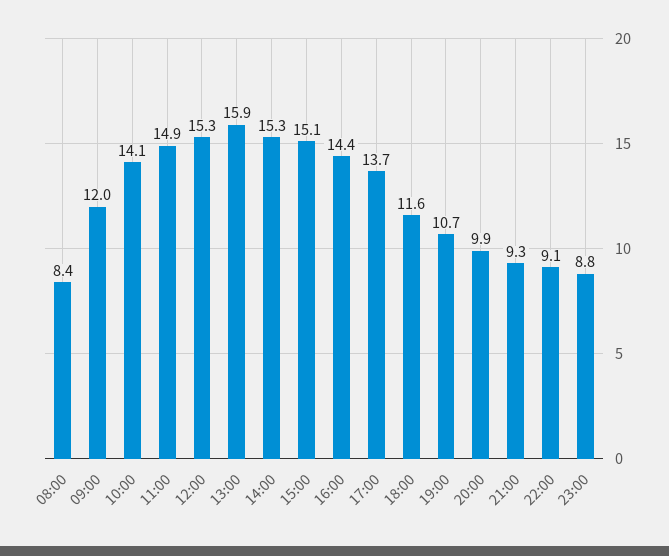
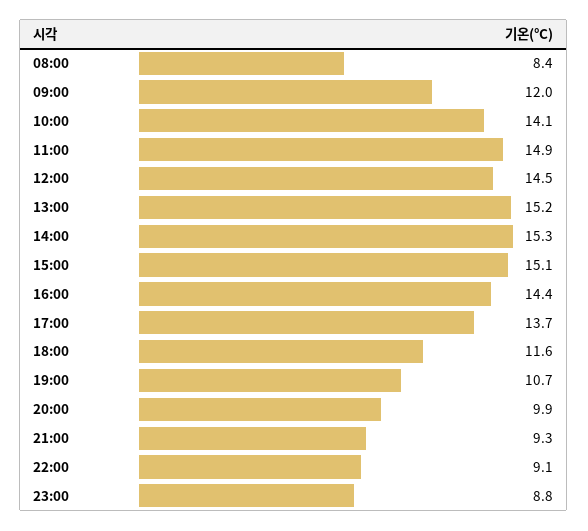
12:00: 15.3 -> 14.5
13:00: 15.9 -> 15.2

